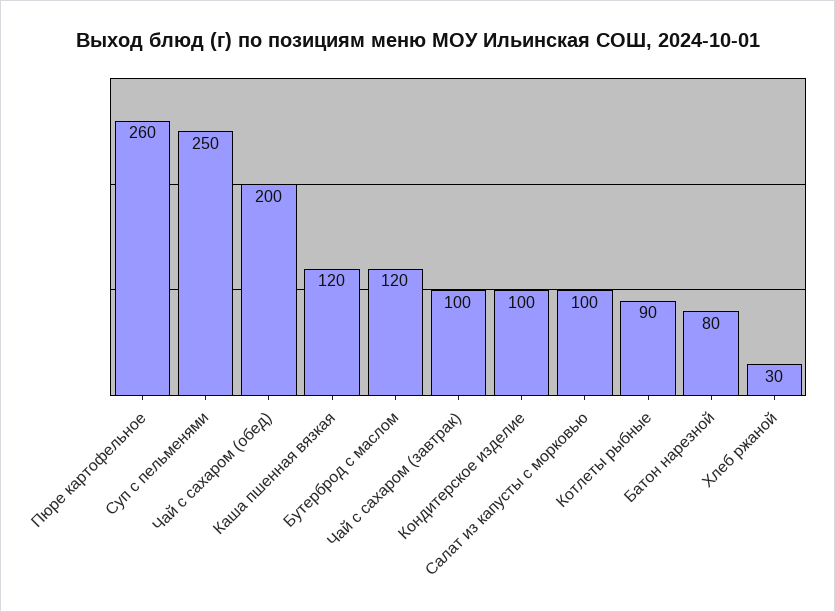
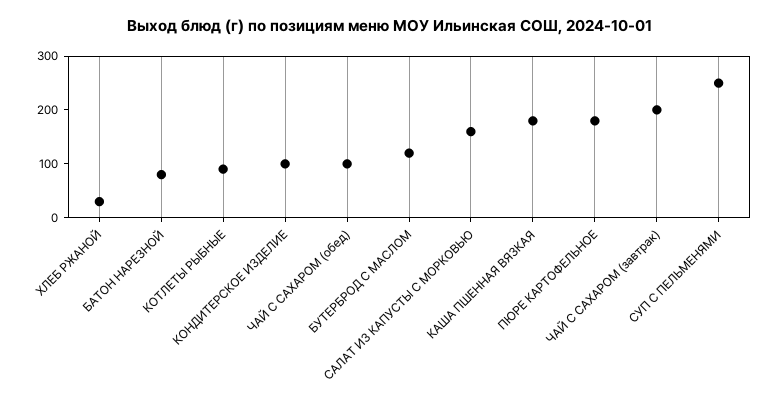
Пюре картофельное: 260 -> 180
Чай с сахаром (обед): 200 -> 100
Каша пшенная вязкая: 120 -> 180
Чай с сахаром (завтрак): 100 -> 200
Салат из капусты с морковью: 100 -> 160

